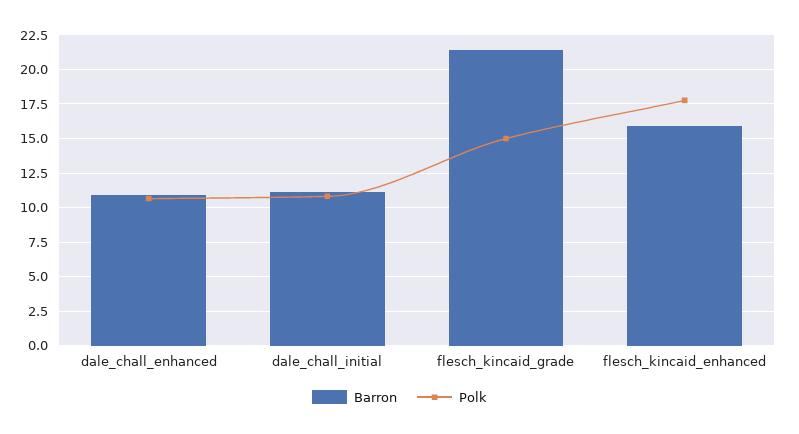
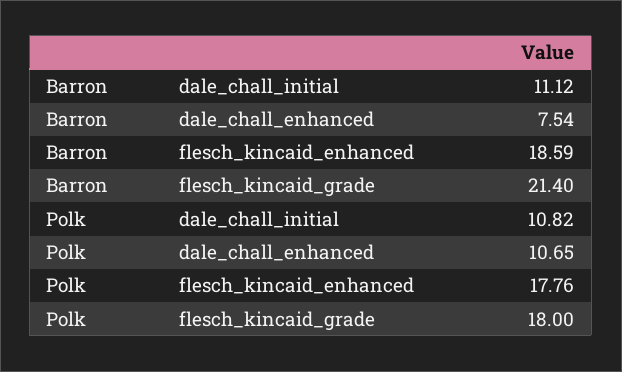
Barron, dale_chall_enhanced: 11 -> 7.54
Polk, flesch_kincaid_grade: 15 -> 18
Barron, flesch_kincaid_enhanced: 16 -> 18.59

